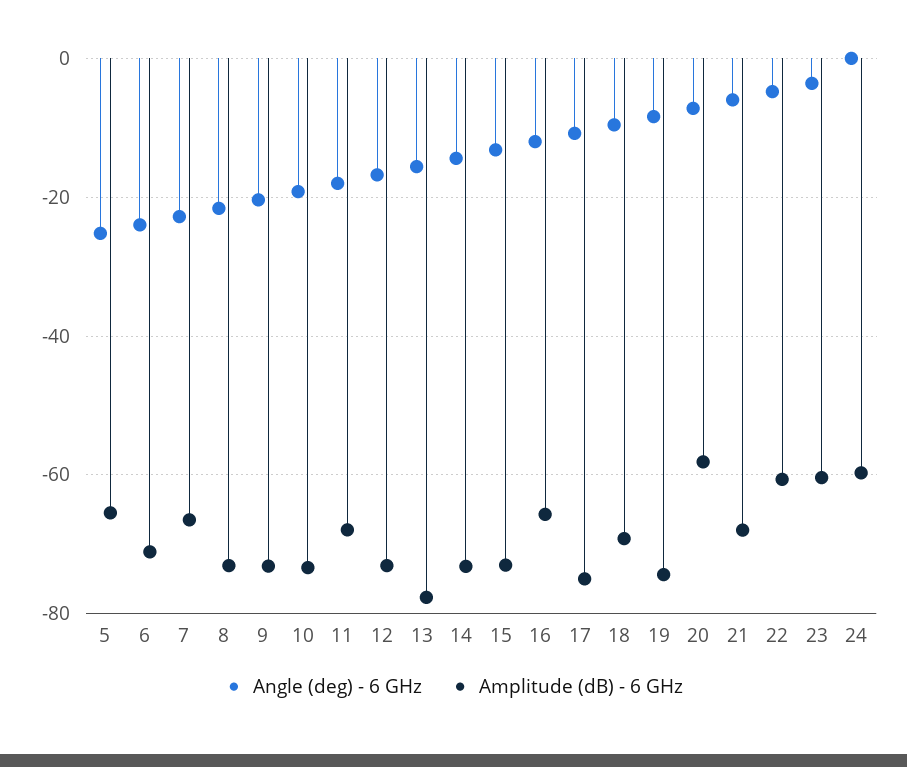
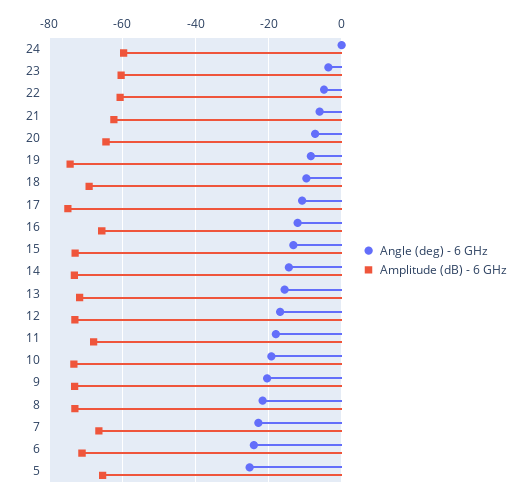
Amplitude (dB) - 6 GHz, 13: -78 -> -72
Amplitude (dB) - 6 GHz, 20: -58 -> -64
Amplitude (dB) - 6 GHz, 21: -68 -> -62

